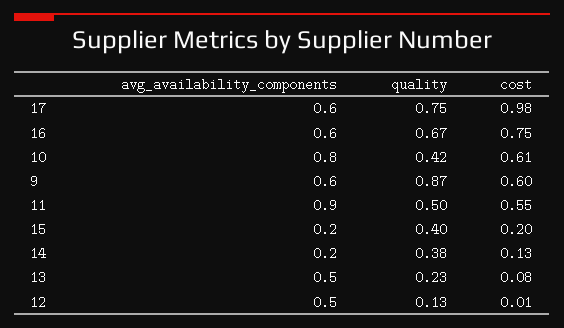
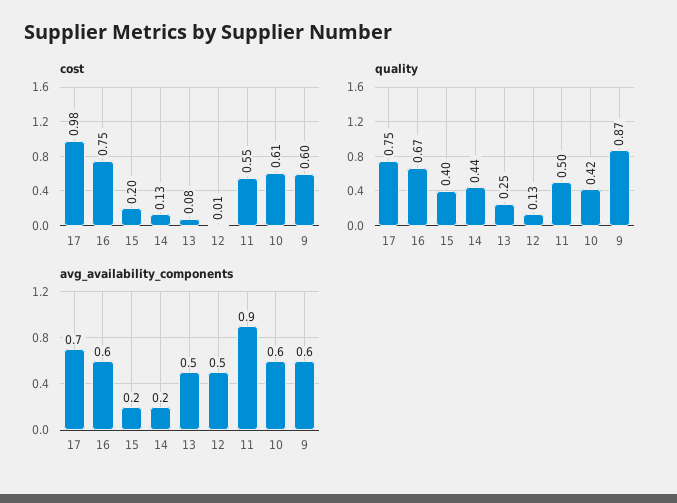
avg_availability_components, 17: 0.6 -> 0.7
avg_availability_components, 10: 0.8 -> 0.6
quality, 14: 0.38 -> 0.44
quality, 13: 0.23 -> 0.25

